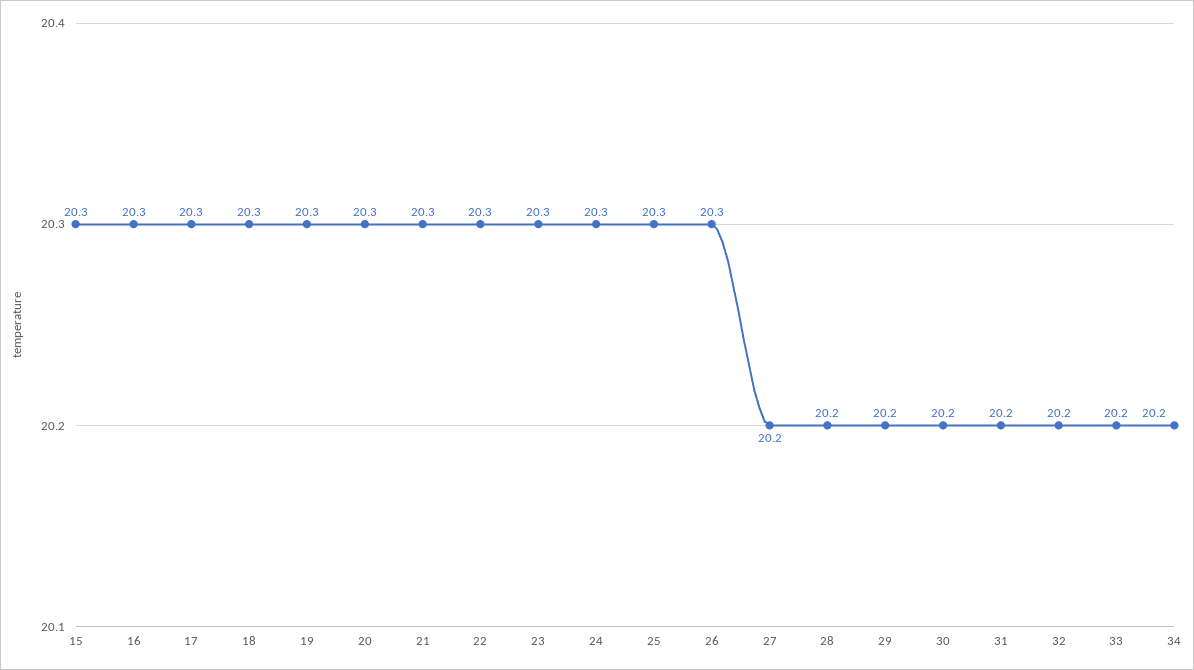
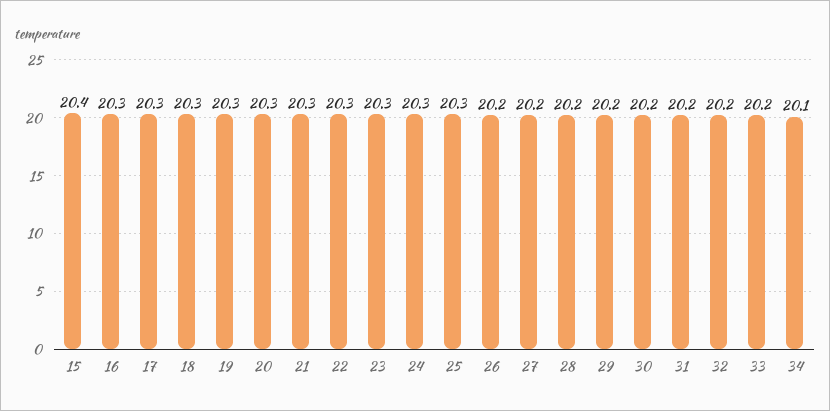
15: 20.3 -> 20.4
26: 20.3 -> 20.2
34: 20.2 -> 20.1

